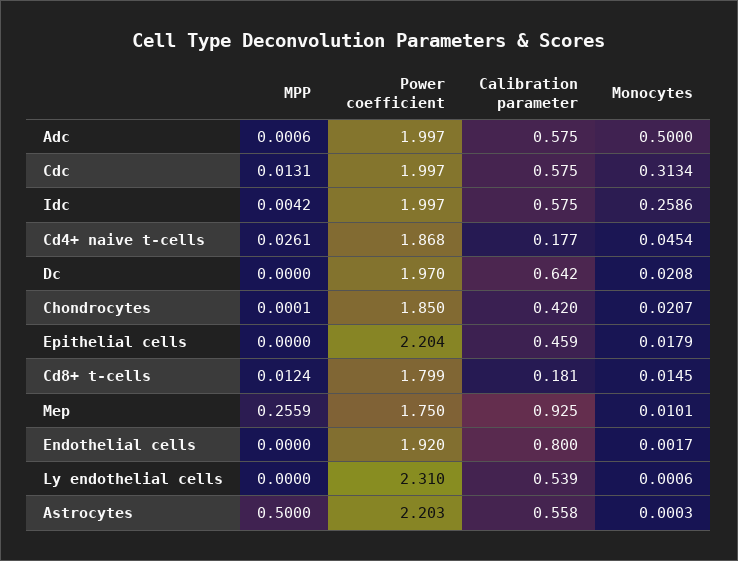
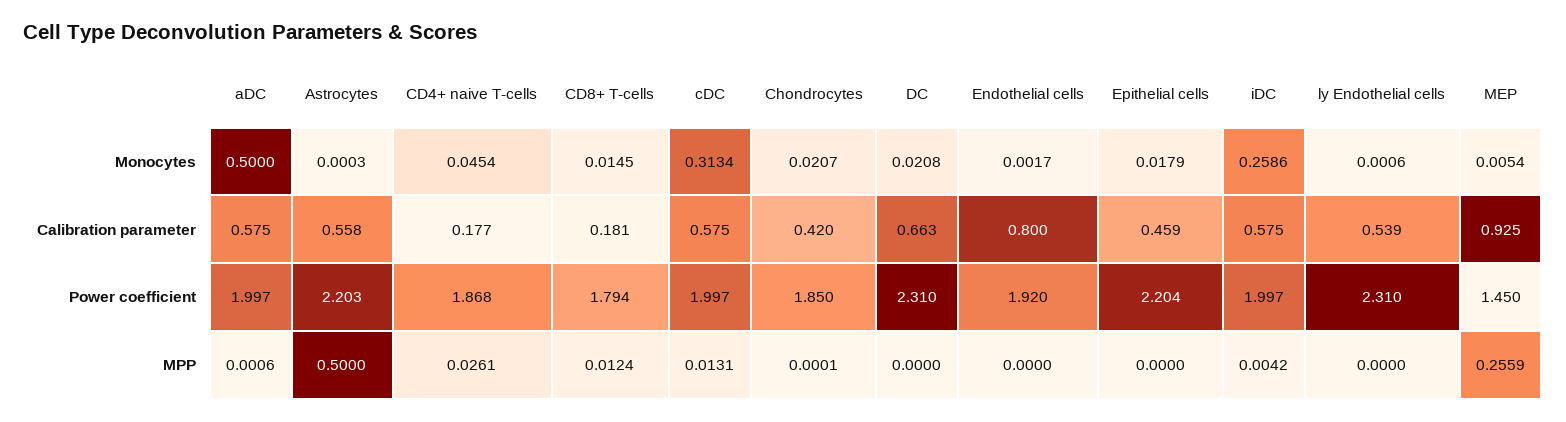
Power coefficient, Dc: 1.97 -> 2.31
Calibration parameter, Dc: 0.642 -> 0.663
Power coefficient, Cd8+ t-cells: 1.799 -> 1.794
Power coefficient, Mep: 1.75 -> 1.45
Monocytes, Mep: 0.0101 -> 0.0054

